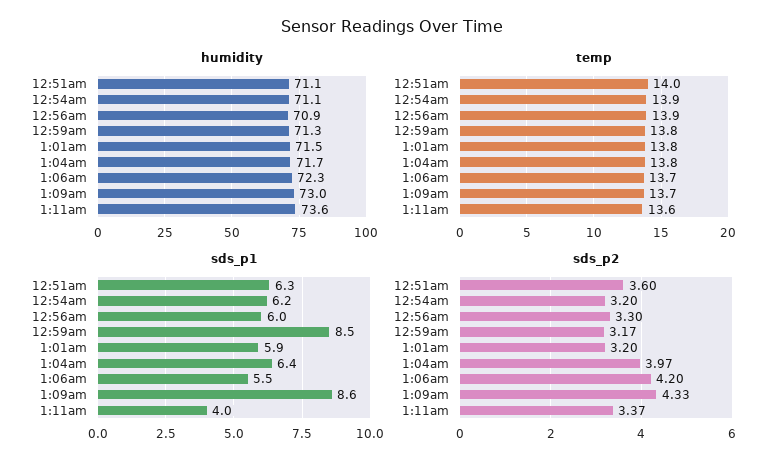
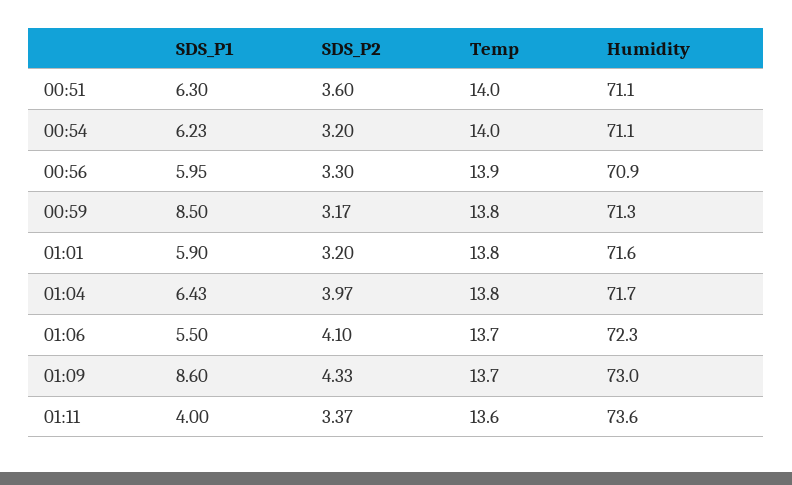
humidity, 1:01am: 71.5 -> 71.6
temp, 12:54am: 13.9 -> 14
sds_p2, 1:06am: 4.2 -> 4.1

